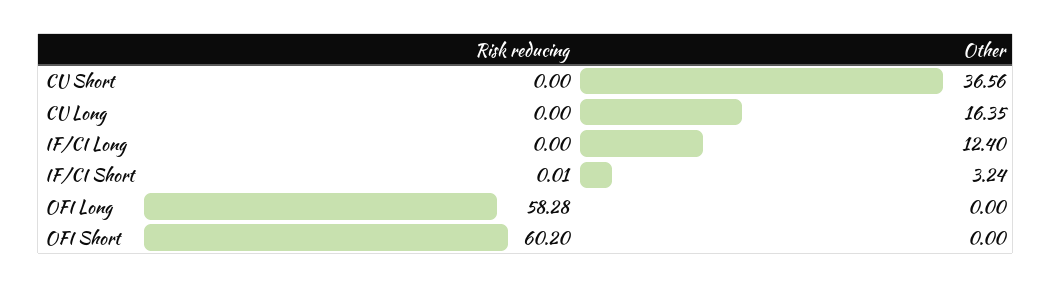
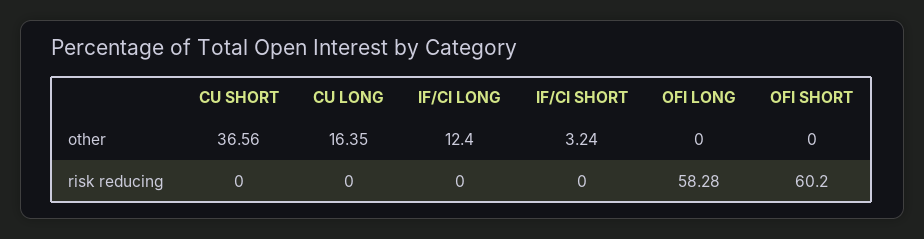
Risk reducing, IF/CI Short: 0.01 -> 0

